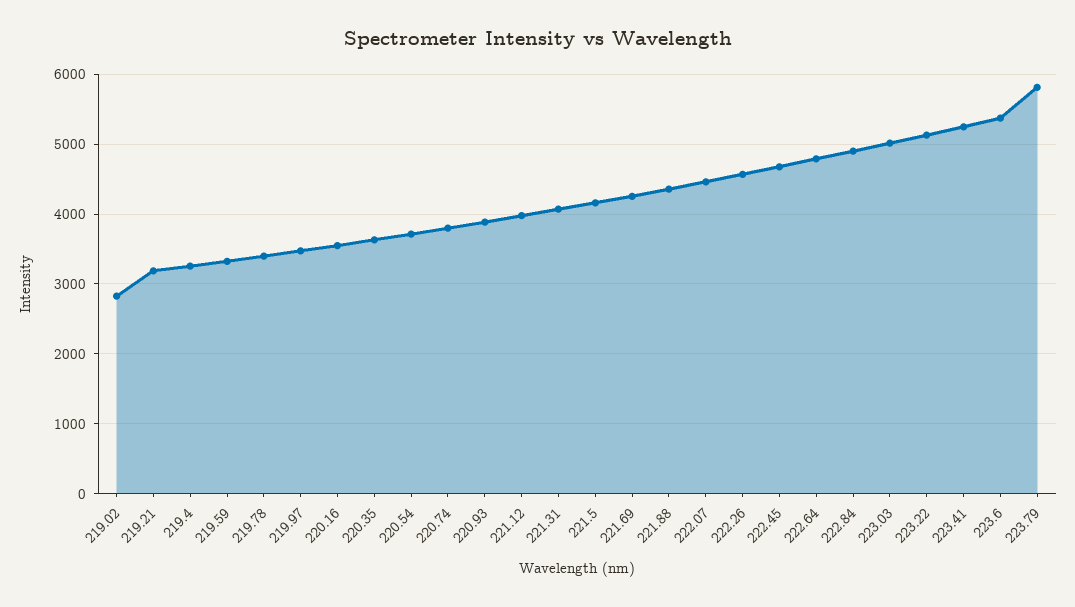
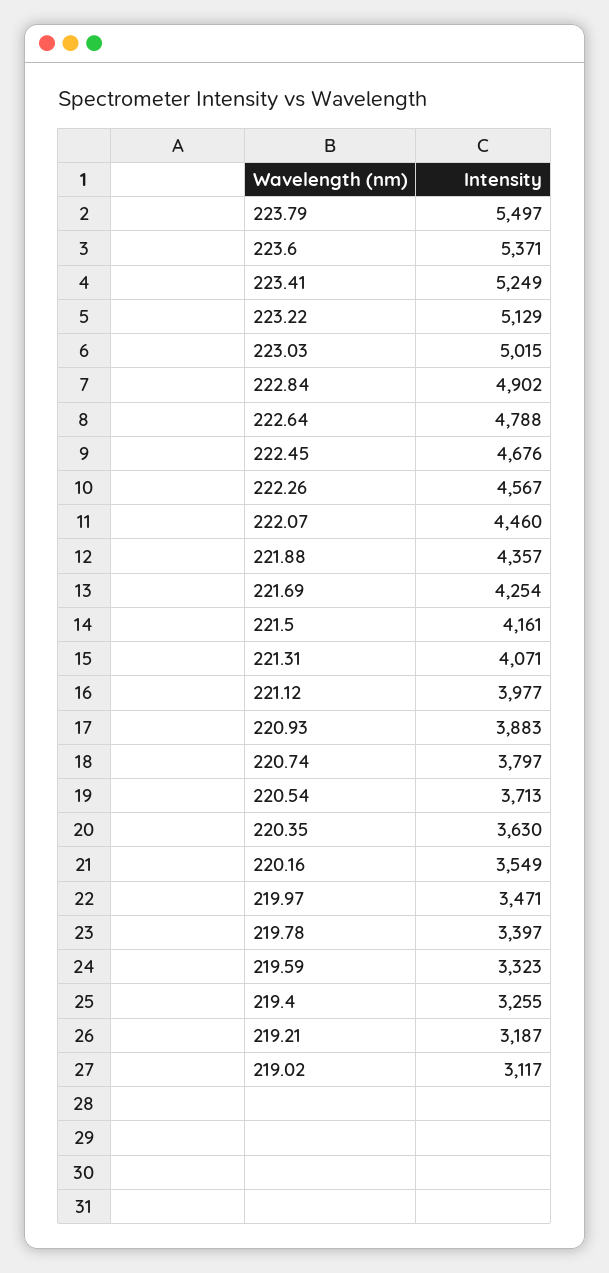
219.02: 2800 -> 3117
223.79: 5800 -> 5497

